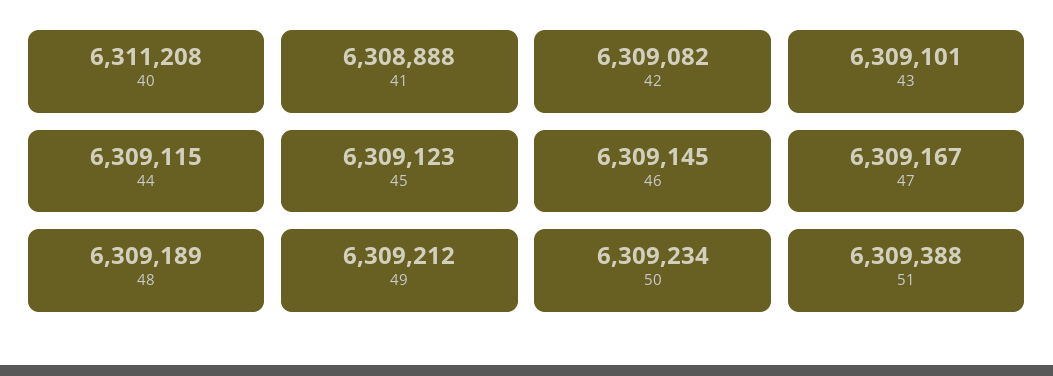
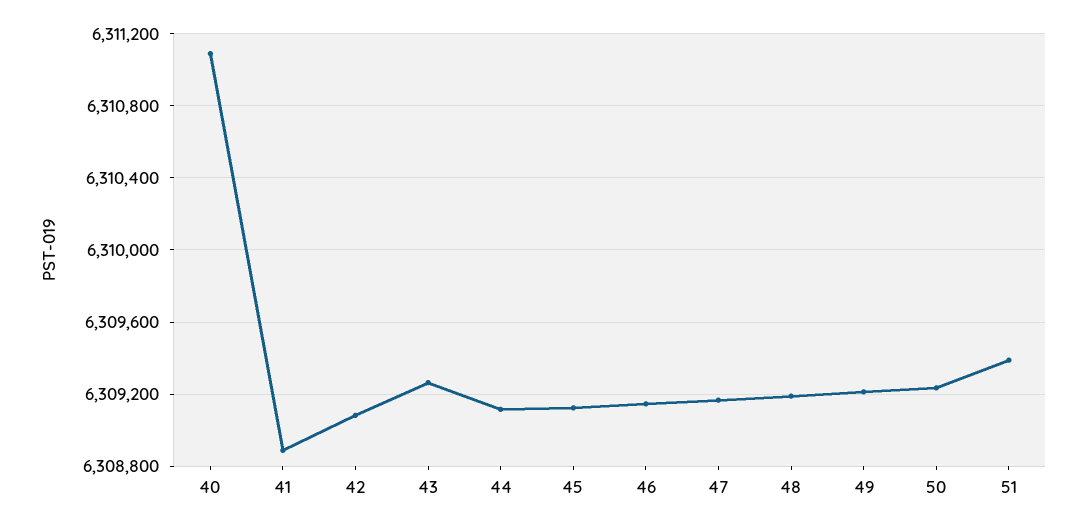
40: 6311208 -> 6311100
43: 6309101 -> 6309250

